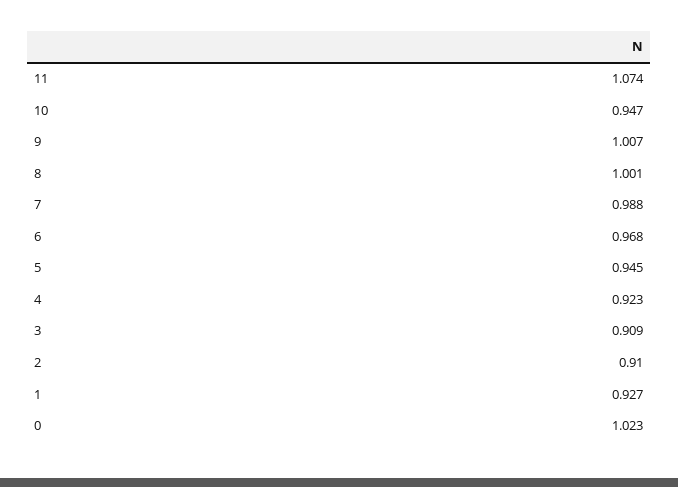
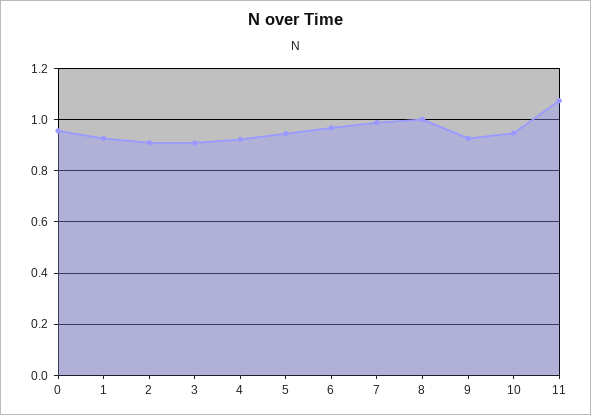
9: 1.007 -> 0.925
0: 1.023 -> 0.95

